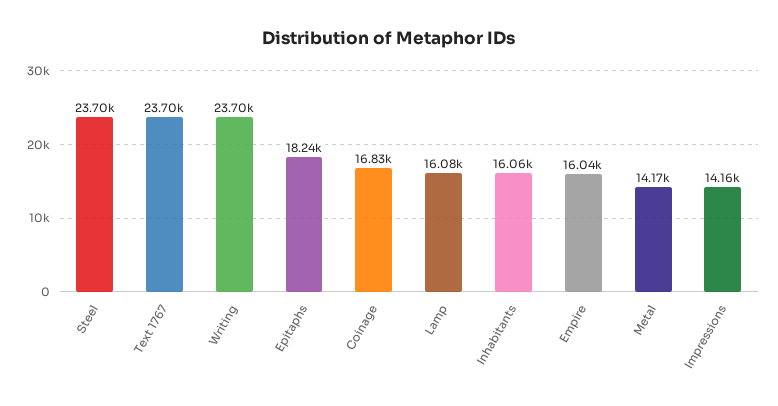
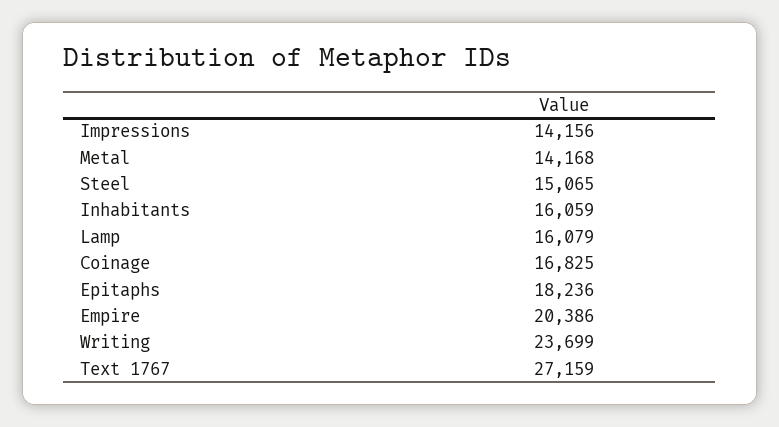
Steel: 23700 -> 15065
Text 1767: 23700 -> 27159
Empire: 16040 -> 20386

